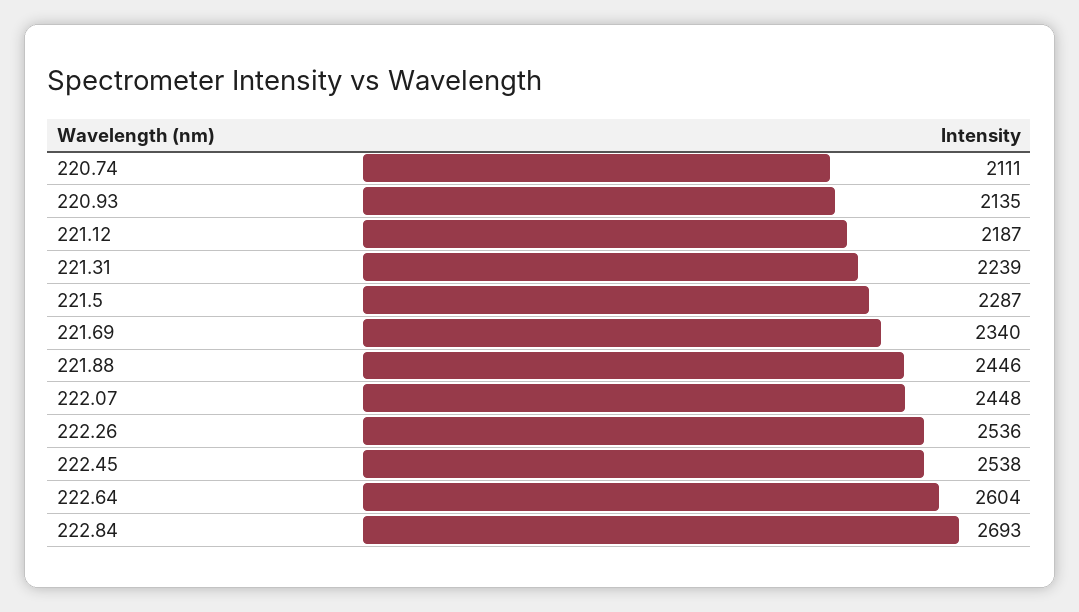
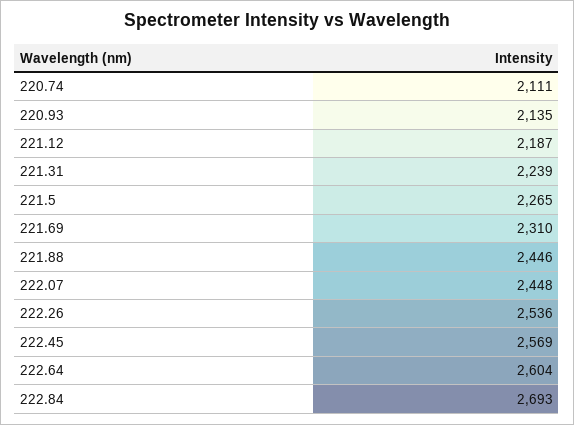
221.5: 2287 -> 2265
221.69: 2340 -> 2310
222.45: 2538 -> 2569

